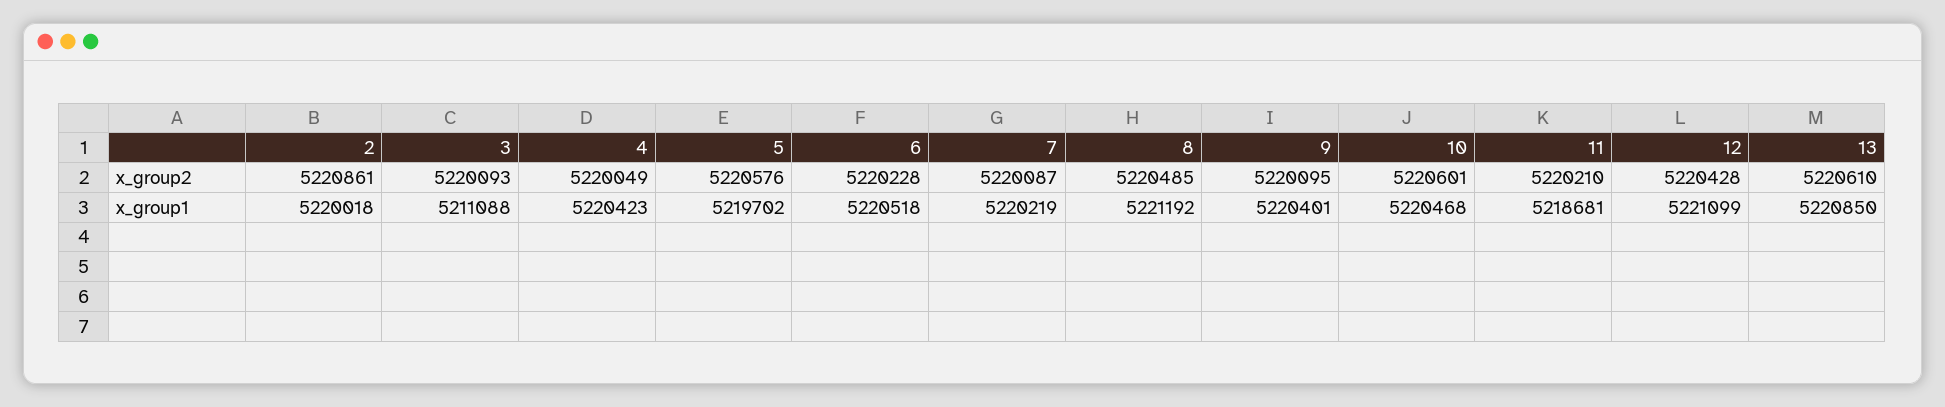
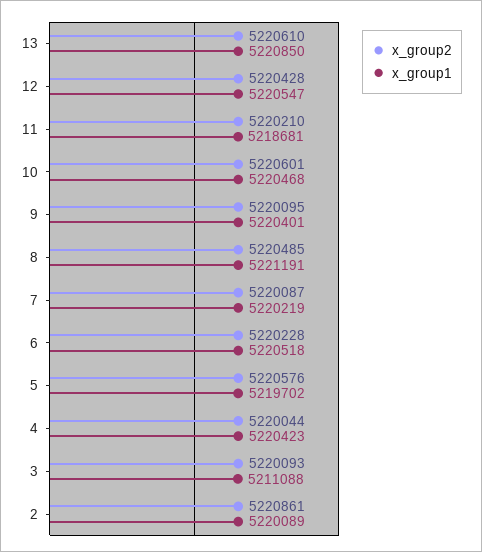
x_group2, 4: 5220049 -> 5220044
x_group1, 2: 5220018 -> 5220089
x_group1, 8: 5221192 -> 5221191
x_group1, 12: 5221099 -> 5220547

